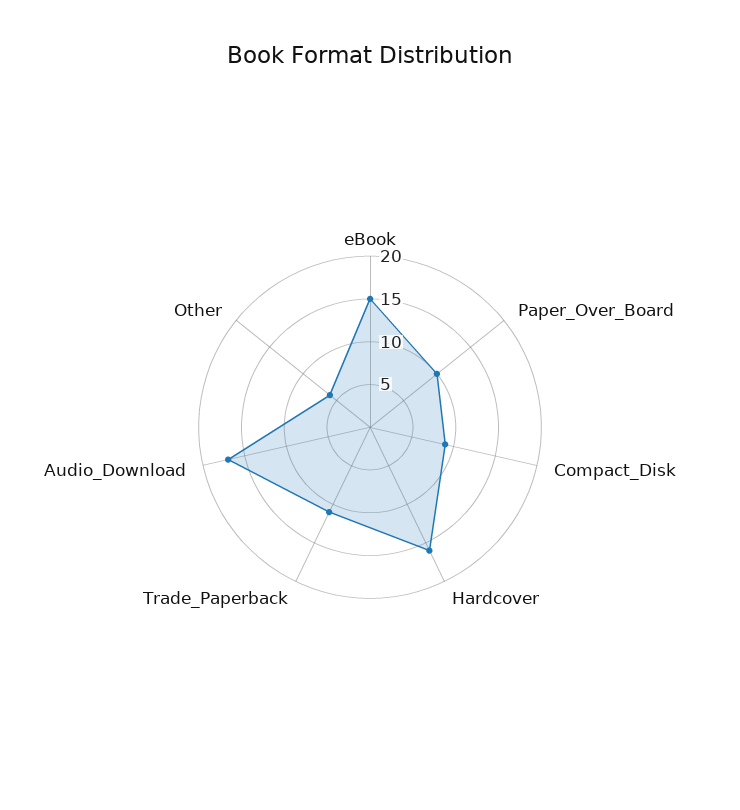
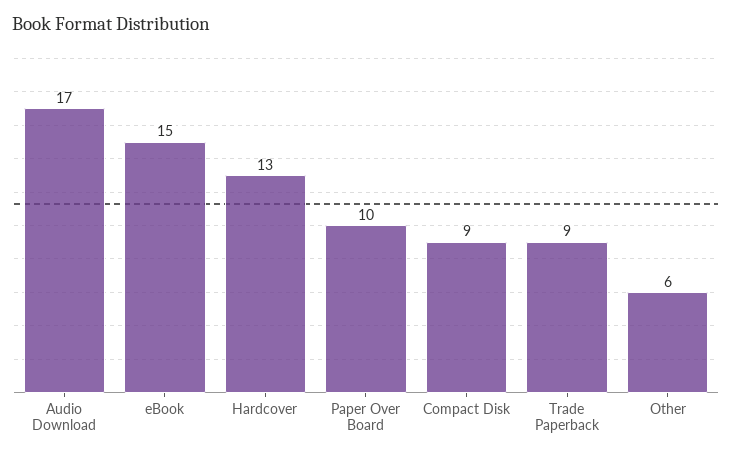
Hardcover: 16 -> 13
Trade_Paperback: 11 -> 9

